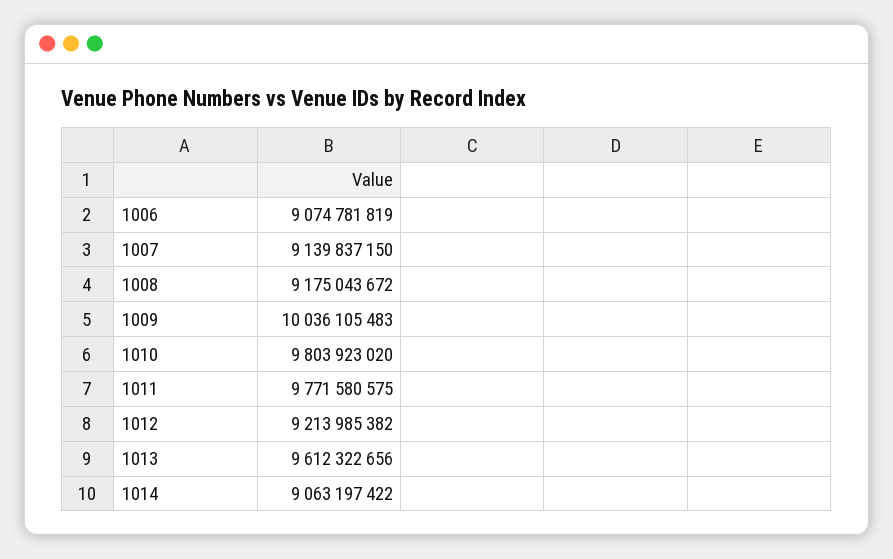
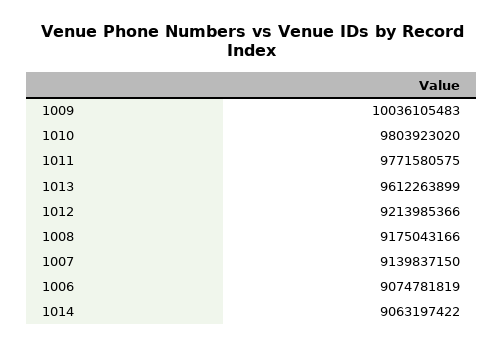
1008: 9175043672 -> 9175043166
1012: 9213985382 -> 9213985366
1013: 9612322656 -> 9612263899

